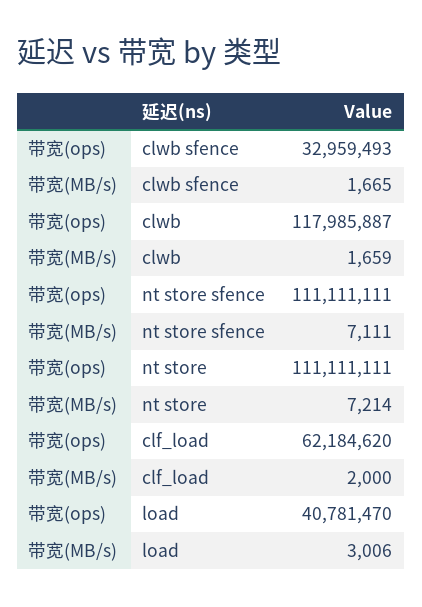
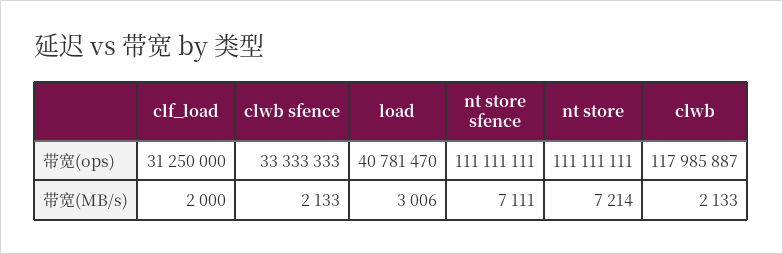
带宽(ops), clwb sfence: 32959493 -> 33333333
带宽(MB/s), clwb sfence: 1665 -> 2133
带宽(MB/s), clwb: 1659 -> 2133
带宽(ops), clf_load: 62184620 -> 31250000

